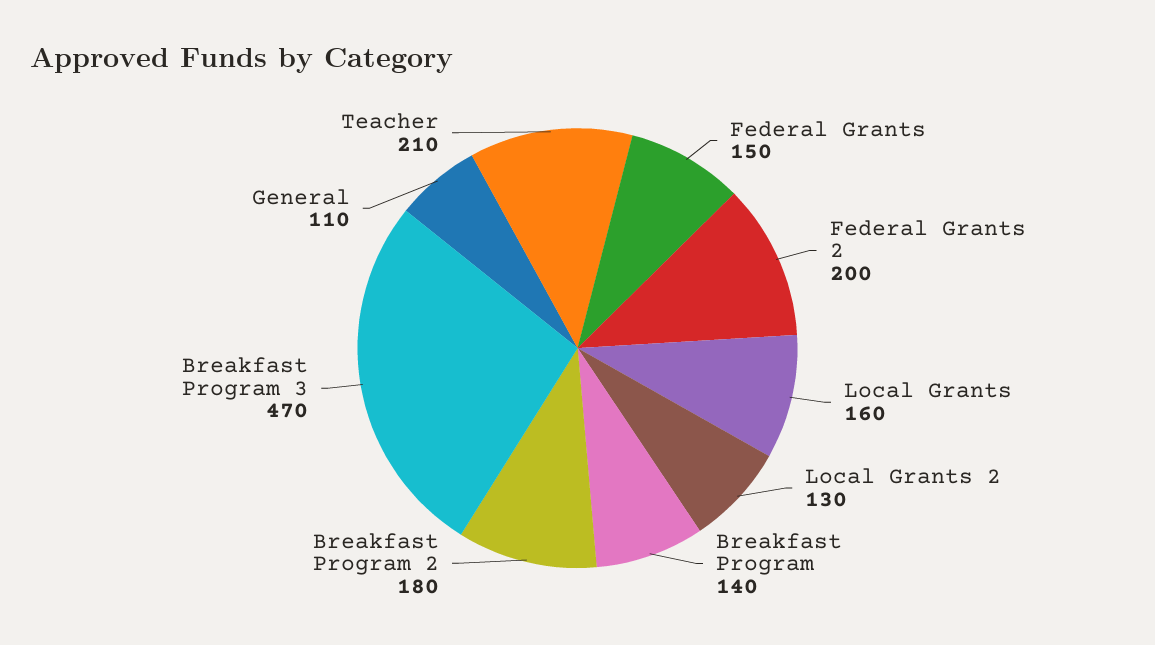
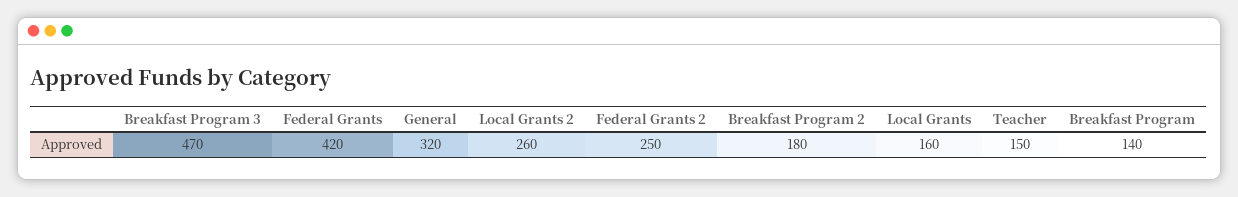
Federal Grants: 150 -> 420
Federal Grants 2: 200 -> 250
Local Grants 2: 130 -> 260
General: 110 -> 320
Teacher: 210 -> 150

